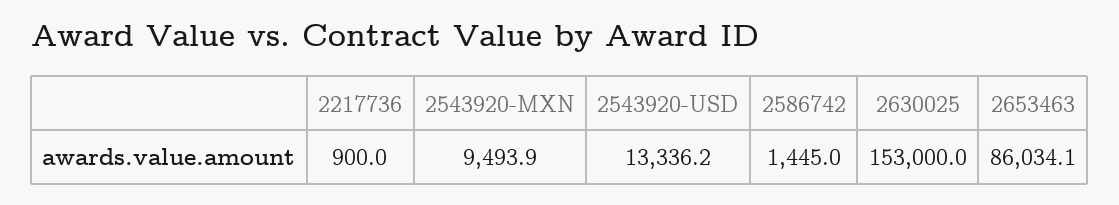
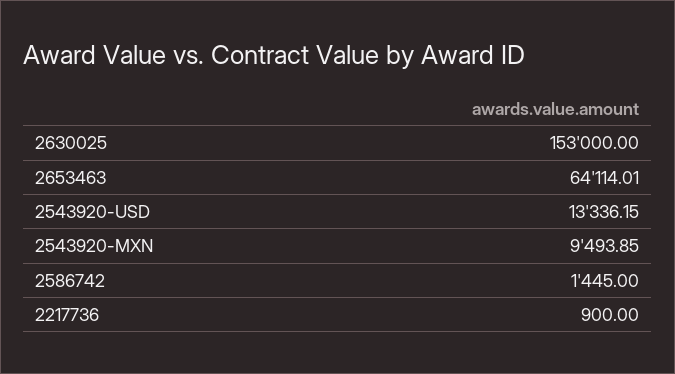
2653463: 86034.1 -> 64114.01

